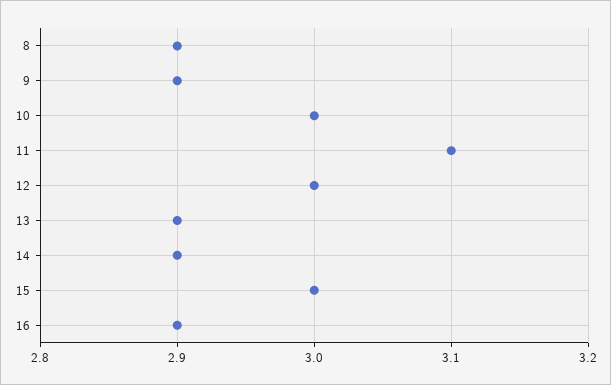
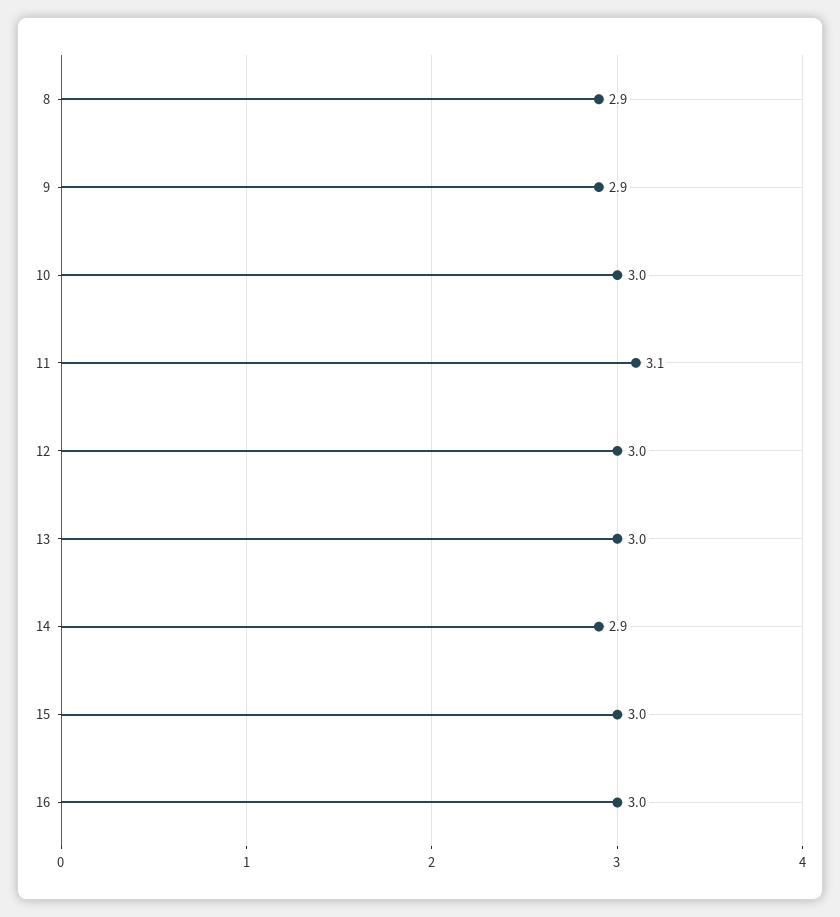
13: 2.9 -> 3
16: 2.9 -> 3

